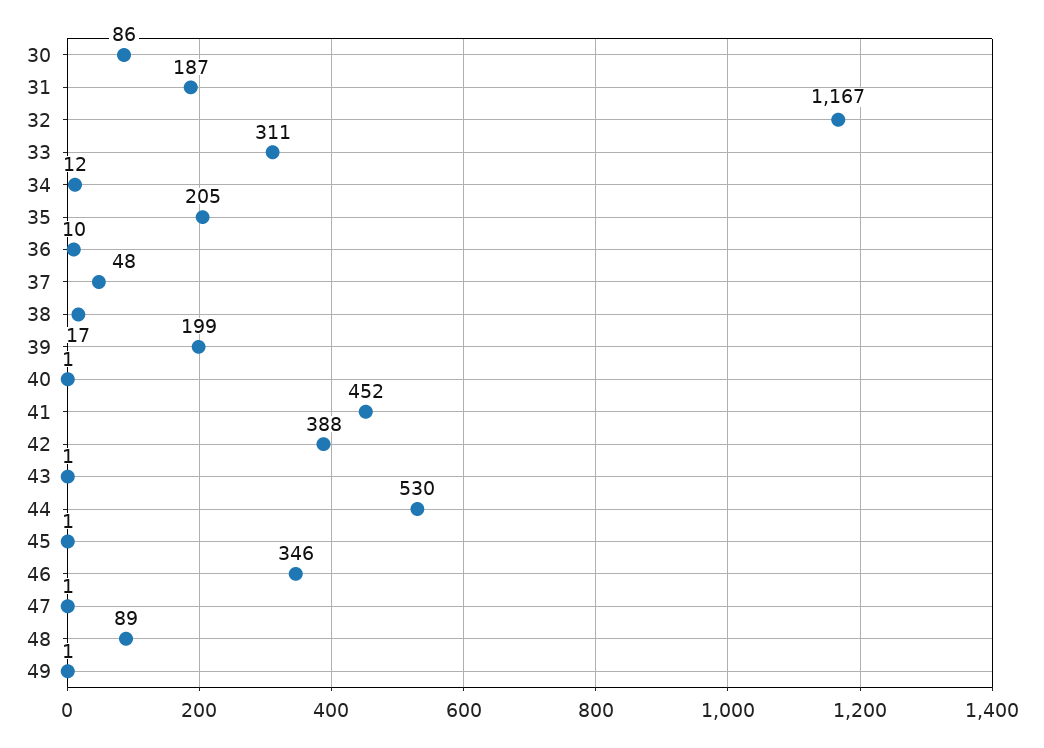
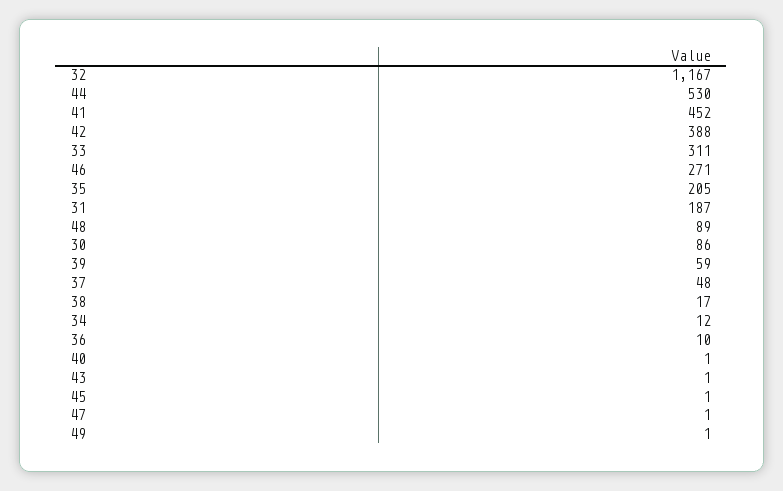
39: 199 -> 59
46: 346 -> 271

